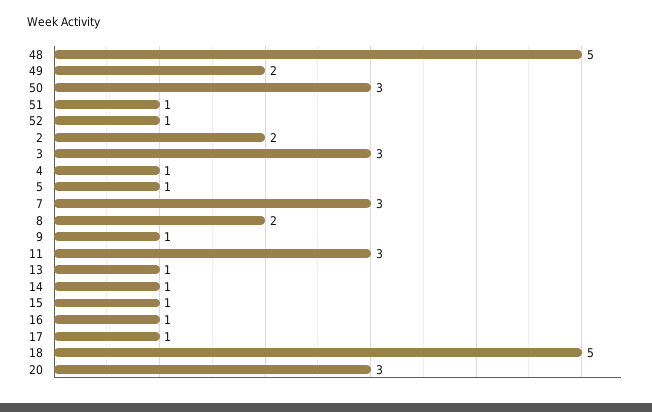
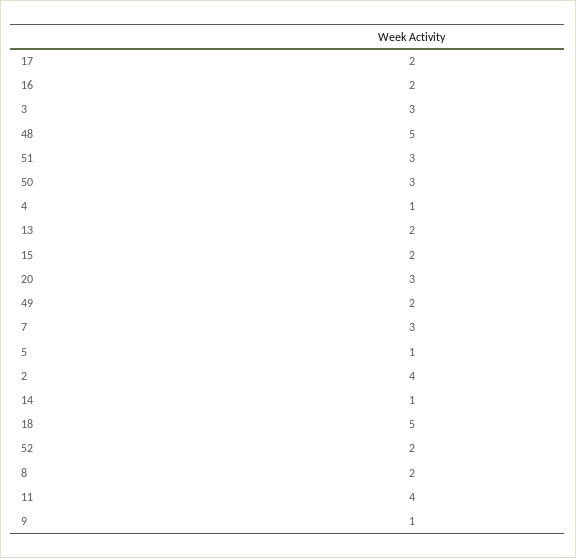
51: 1 -> 3
52: 1 -> 2
2: 2 -> 4
11: 3 -> 4
13: 1 -> 2
15: 1 -> 2
16: 1 -> 2
17: 1 -> 2

